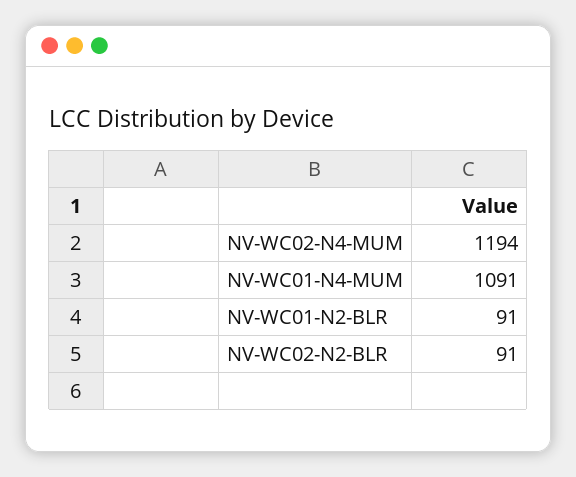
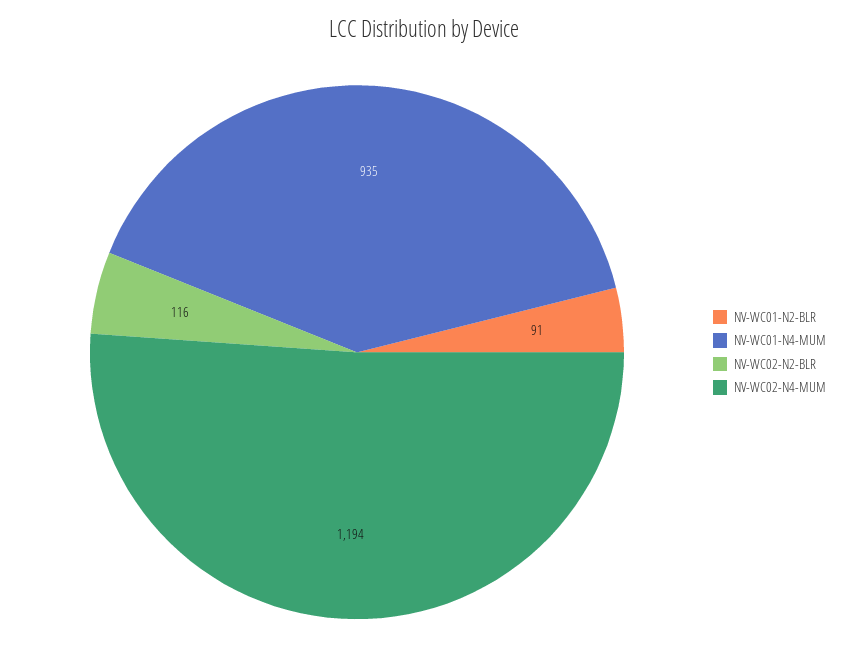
NV-WC01-N4-MUM: 1091 -> 935
NV-WC02-N2-BLR: 91 -> 116

